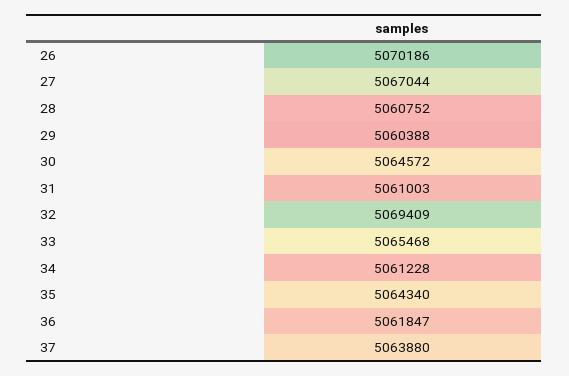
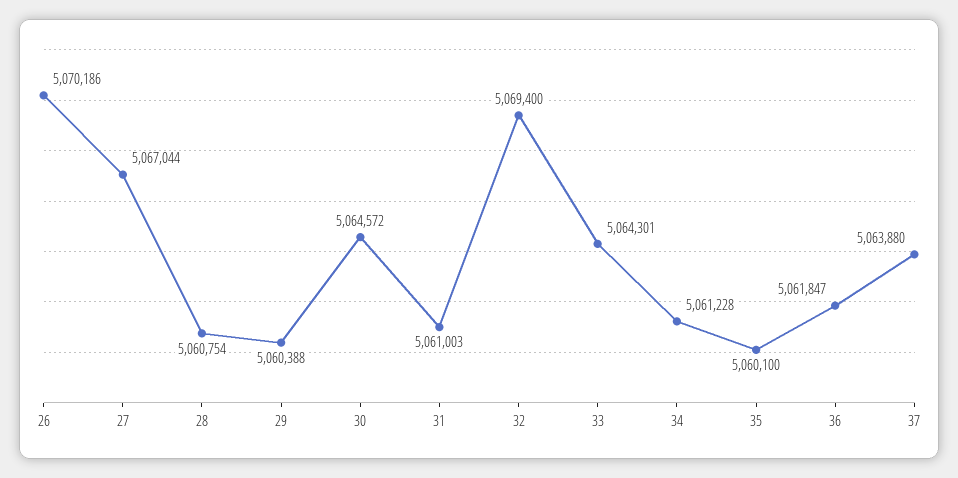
28: 5060752 -> 5060754
32: 5069409 -> 5069400
33: 5065468 -> 5064301
35: 5064340 -> 5060100

